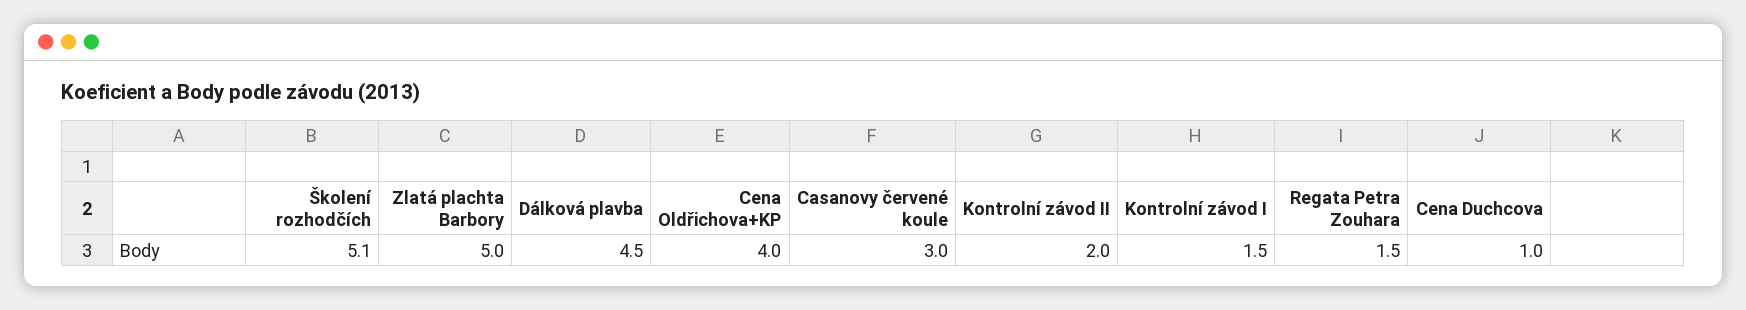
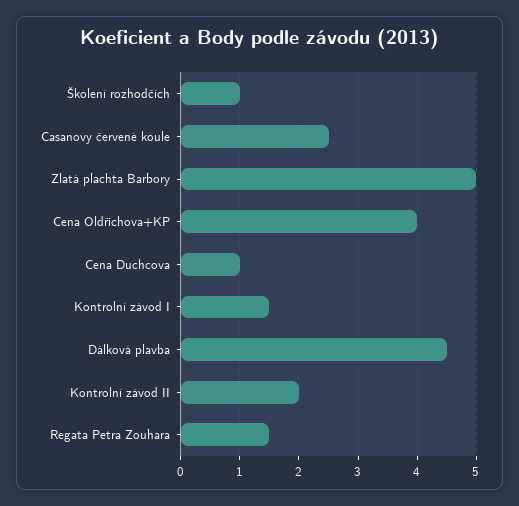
Školení rozhodčích: 5.1 -> 1
Casanovy červené koule: 3 -> 2.5

